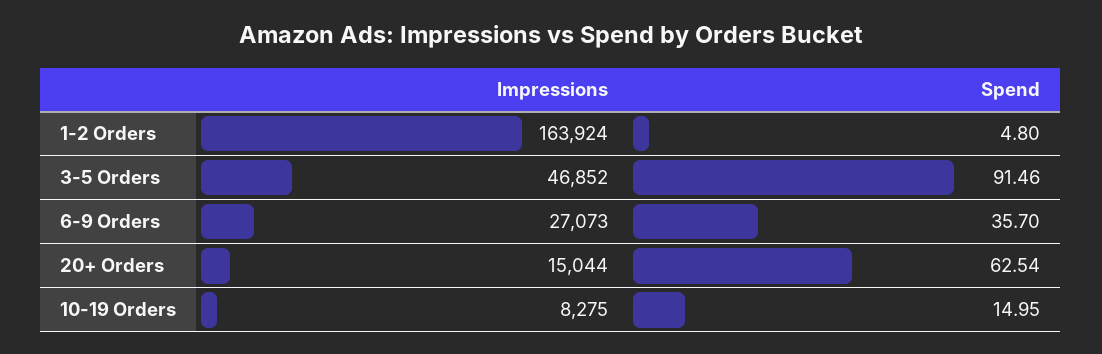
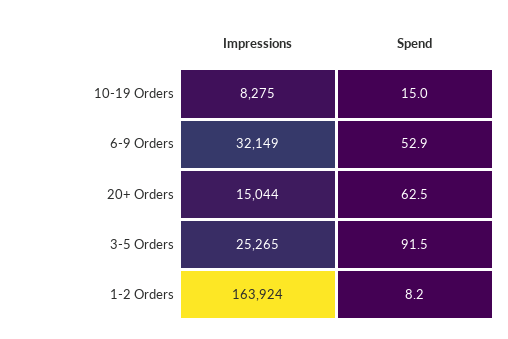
Spend, 1-2 Orders: 4.8 -> 8.2
Impressions, 3-5 Orders: 46852 -> 25265
Impressions, 6-9 Orders: 27073 -> 32149
Spend, 6-9 Orders: 35.7 -> 52.9

